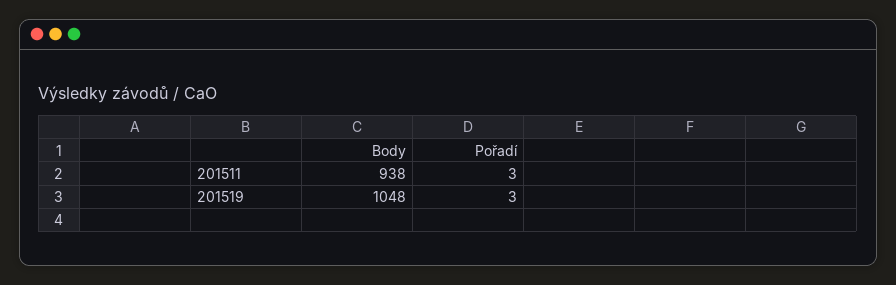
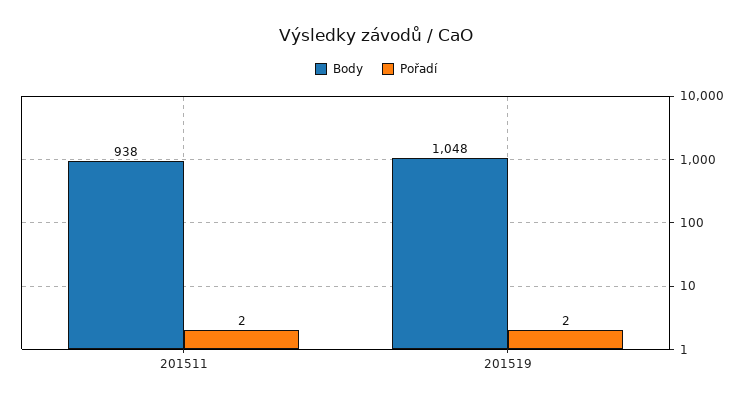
Pořadí, 201511: 3 -> 2
Pořadí, 201519: 3 -> 2

